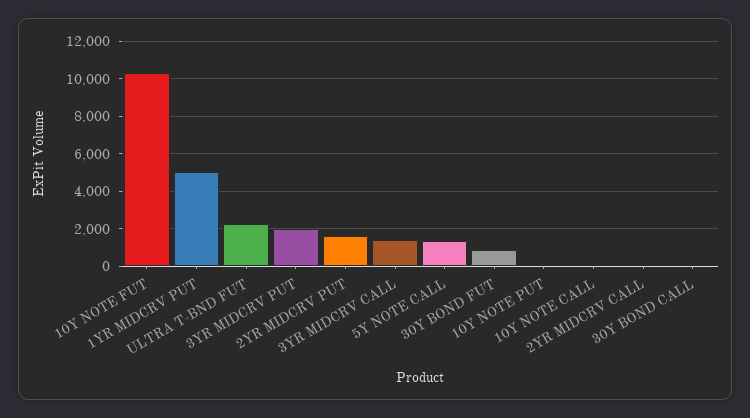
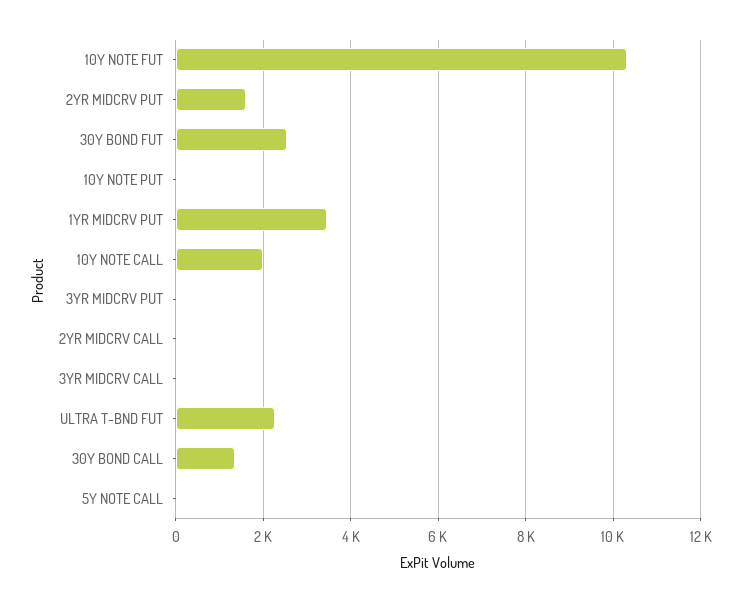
1YR MIDCRV PUT: 5000 -> 3400
3YR MIDCRV PUT: 2000 -> 0
3YR MIDCRV CALL: 1500 -> 0
5Y NOTE CALL: 1500 -> 0
30Y BOND FUT: 1000 -> 2600
10Y NOTE CALL: 0 -> 2000
30Y BOND CALL: 0 -> 1400

